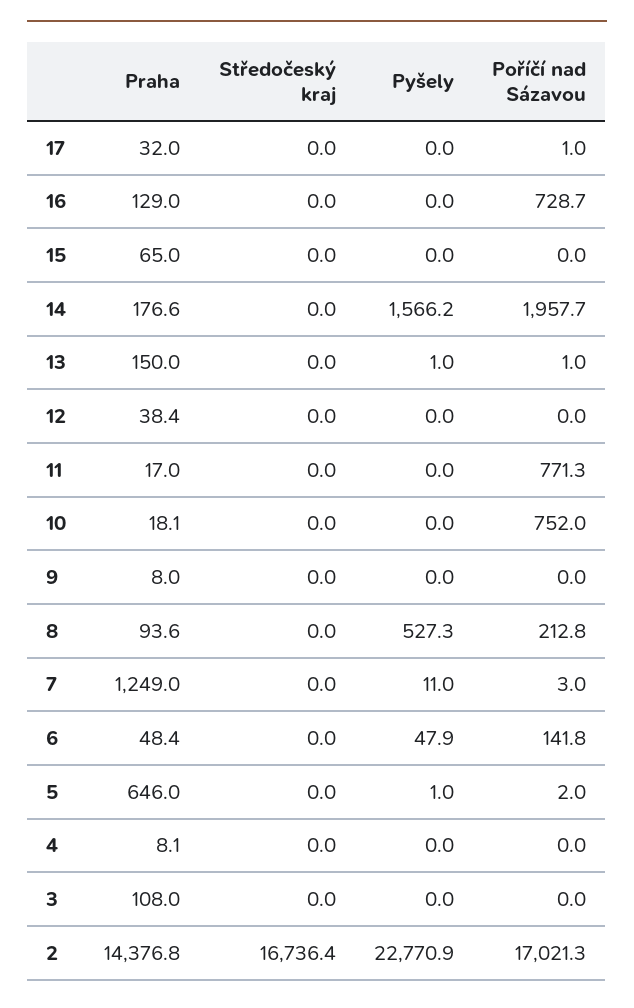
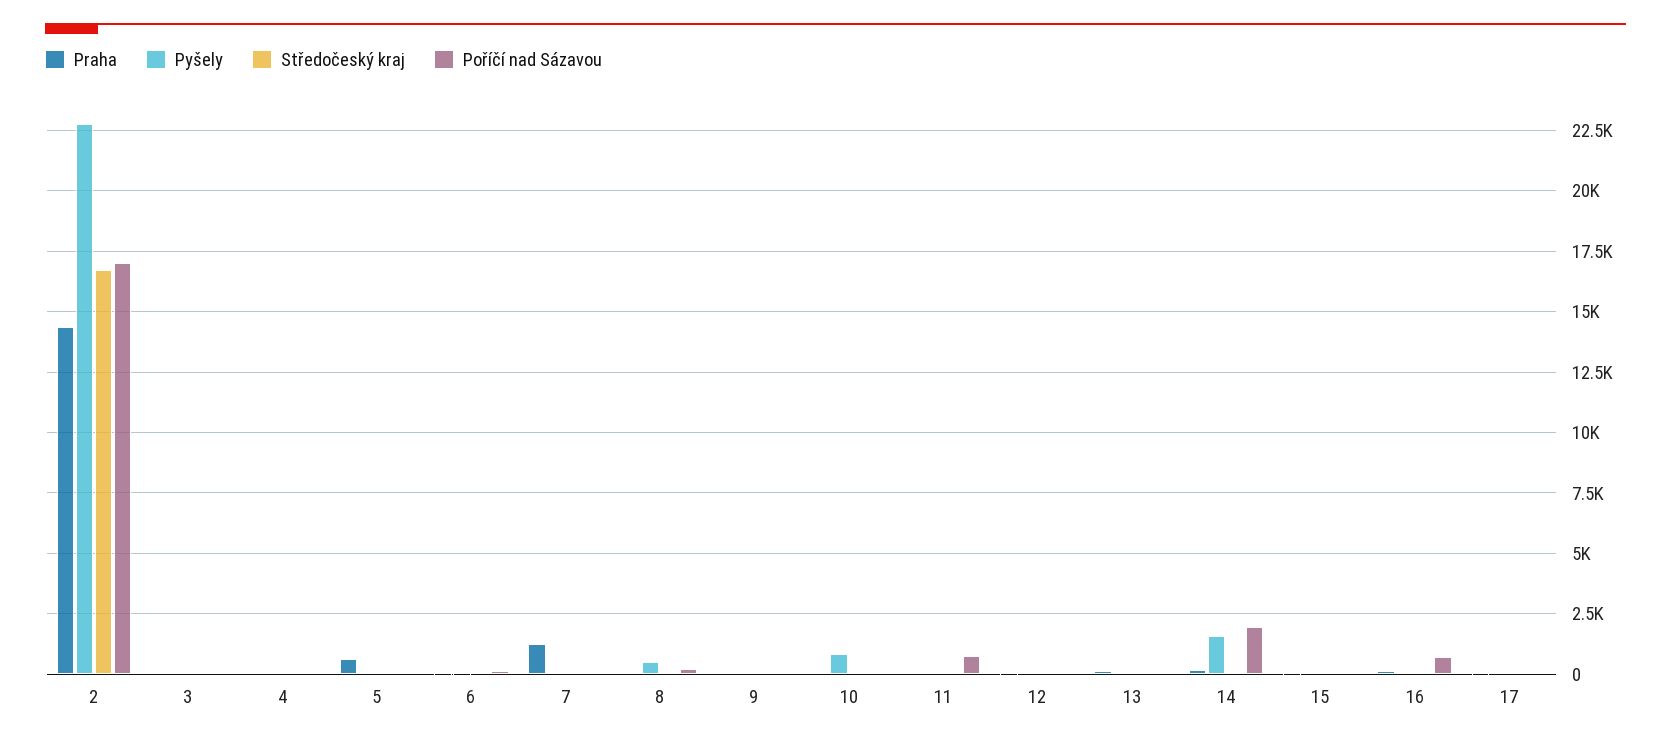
Pyšely, 10: 0 -> 750
Poříčí nad Sázavou, 10: 752 -> 0

